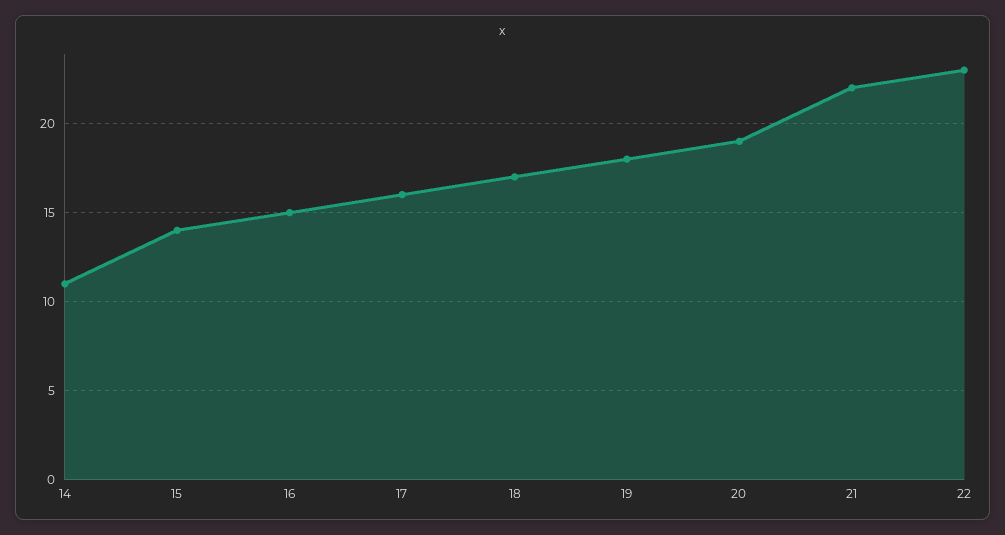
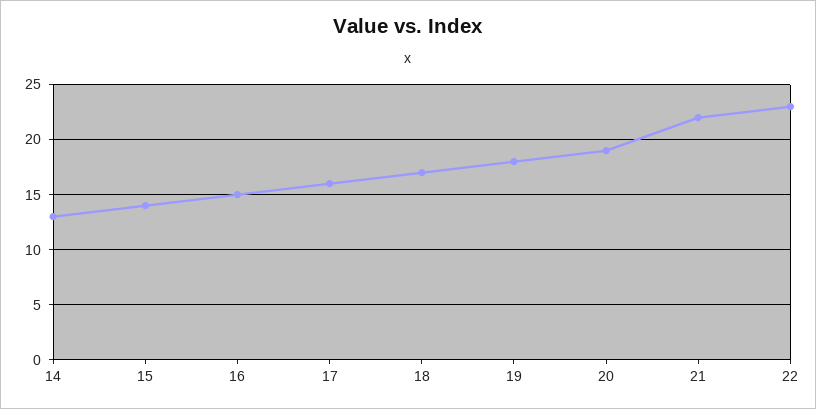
14: 11 -> 13

